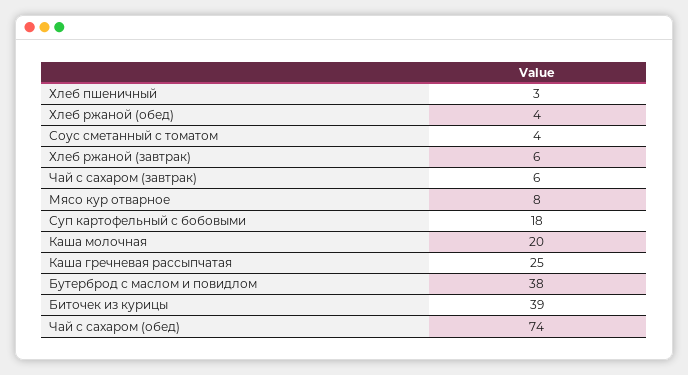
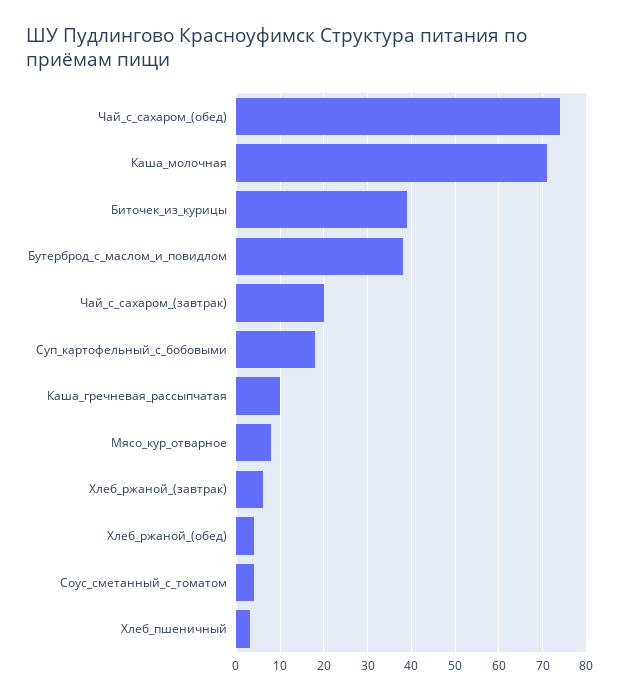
Чай с сахаром (завтрак): 6 -> 20
Каша молочная: 20 -> 70
Каша гречневая рассыпчатая: 25 -> 10

